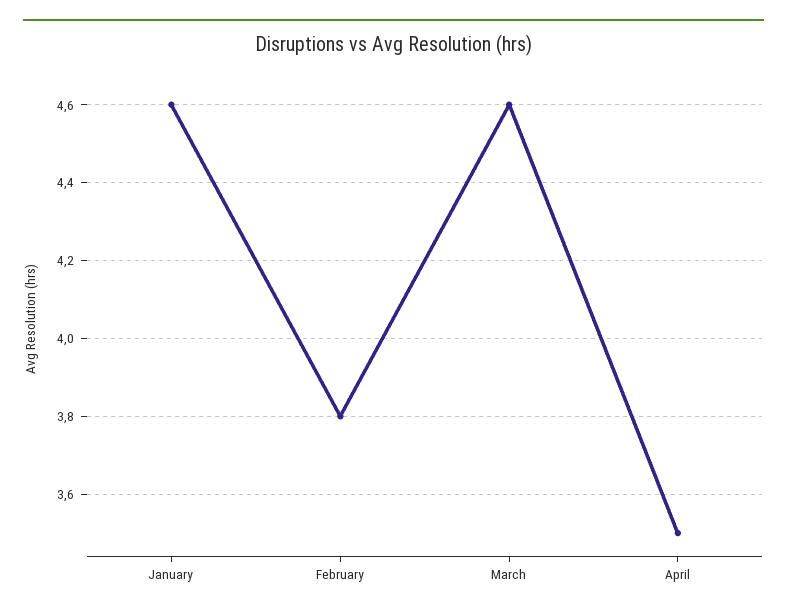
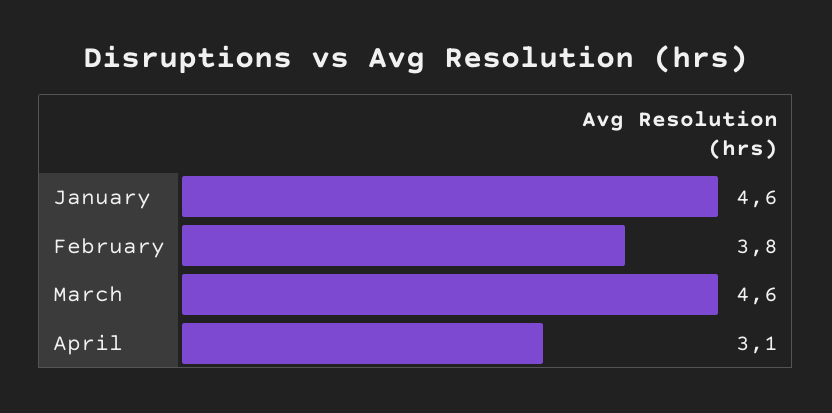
April: 3.5 -> 3.1

